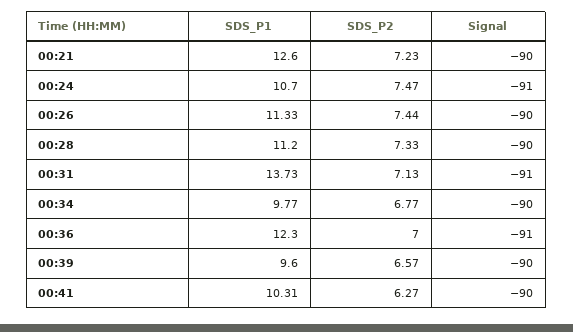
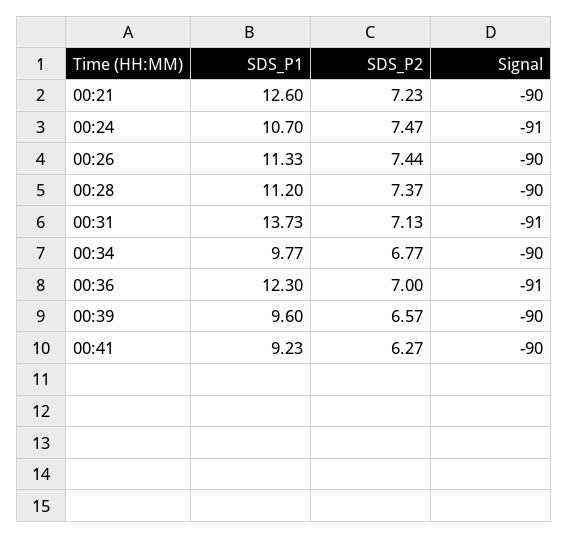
SDS_P2, 00:28: 7.33 -> 7.37
SDS_P1, 00:41: 10.31 -> 9.23

